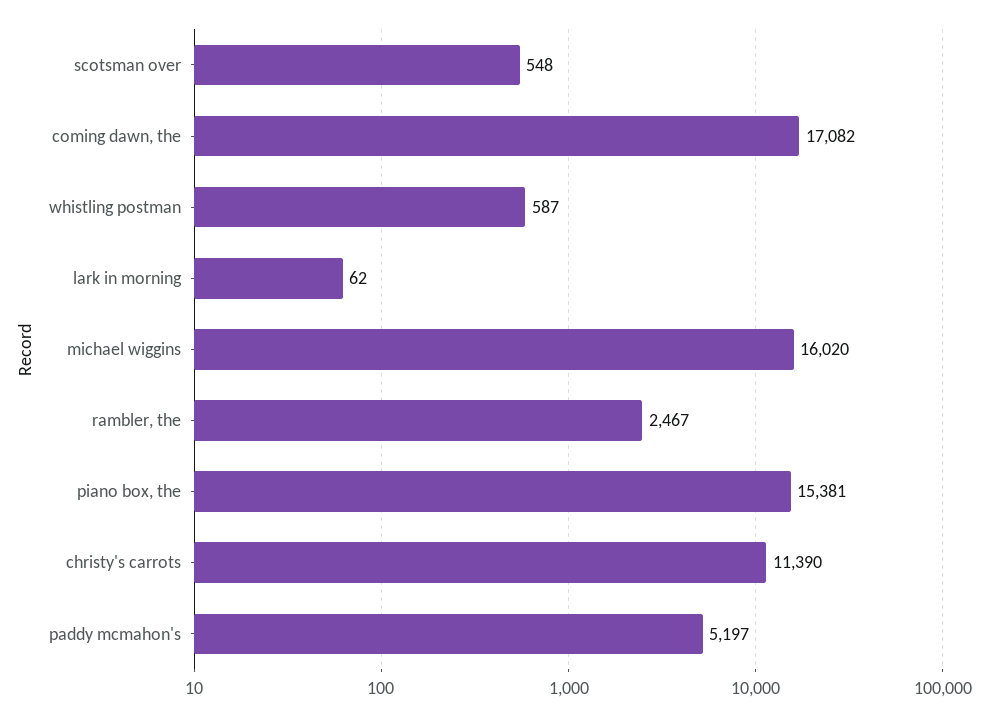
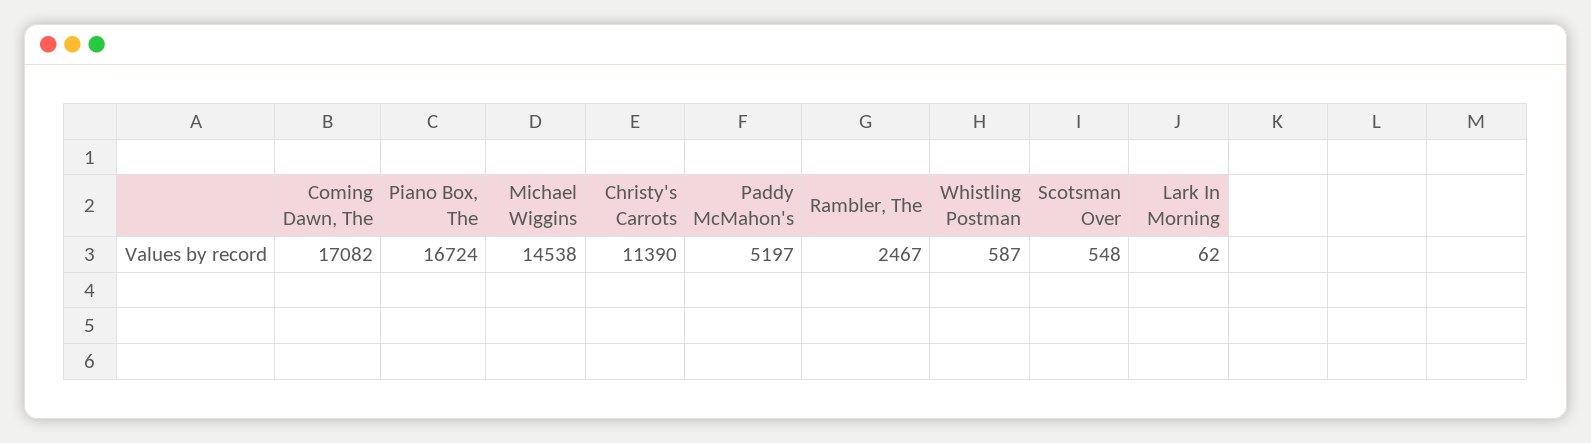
michael wiggins: 16020 -> 14538
piano box, the: 15381 -> 16724

